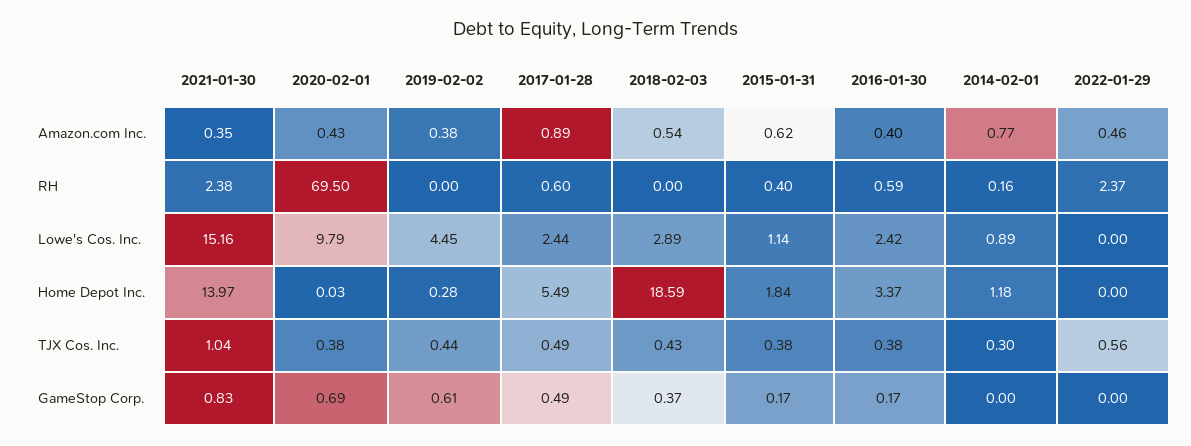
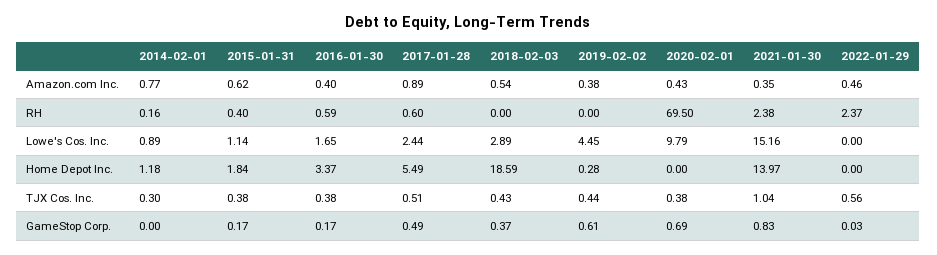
2016-01-30, Lowe's Cos. Inc.: 2.42 -> 1.65
2020-02-01, Home Depot Inc.: 0.03 -> 0
2017-01-28, TJX Cos. Inc.: 0.49 -> 0.51
2022-01-29, GameStop Corp.: 0 -> 0.03

